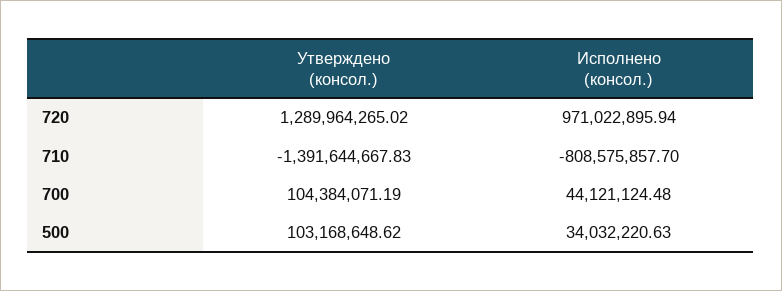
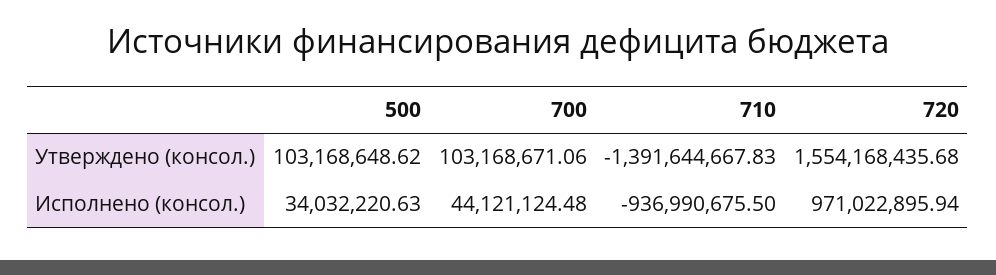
Утверждено (консол.), 720: 1289964265.02 -> 1554168435.68
Исполнено (консол.), 710: -808575857.7 -> -936990675.5
Утверждено (консол.), 700: 104384071.19 -> 103168671.06

